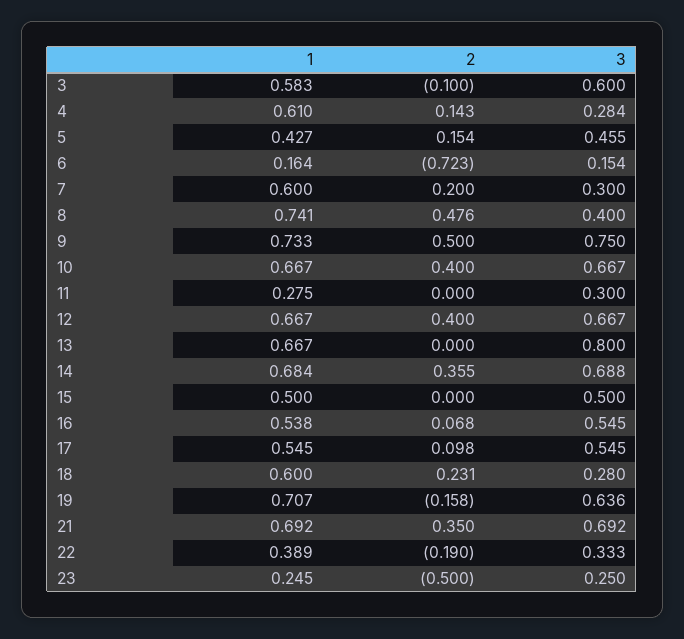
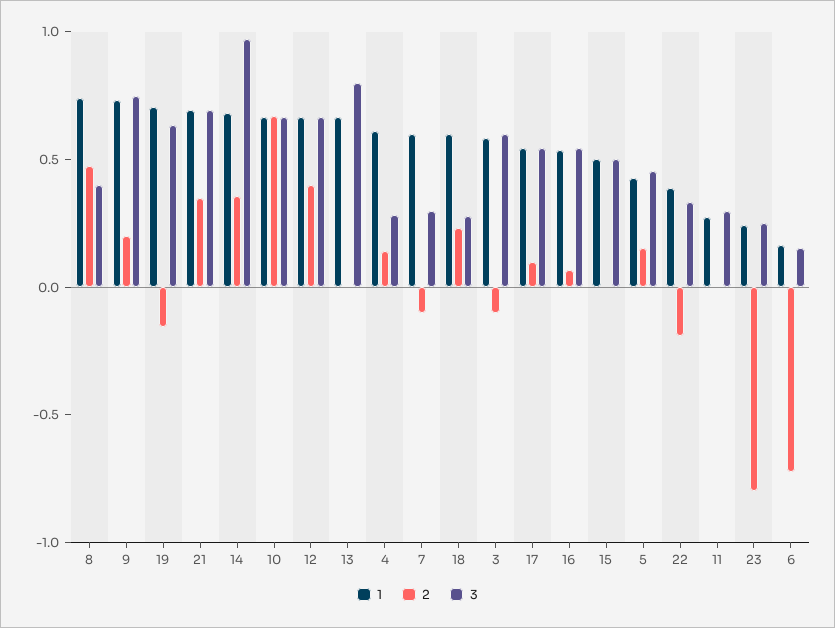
2, 7: 0.2 -> -0.1
2, 9: 0.5 -> 0.2
2, 10: 0.4 -> 0.7
3, 14: 0.688 -> 1
2, 23: -0.5 -> -0.8

